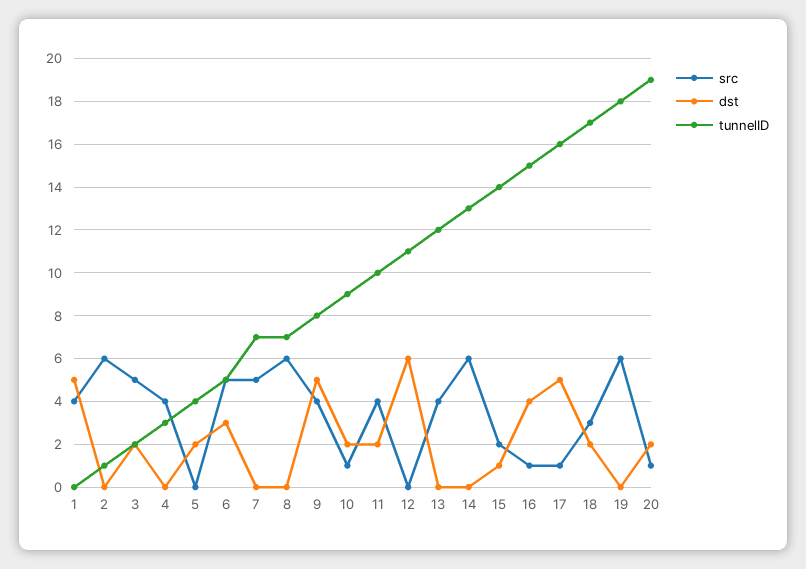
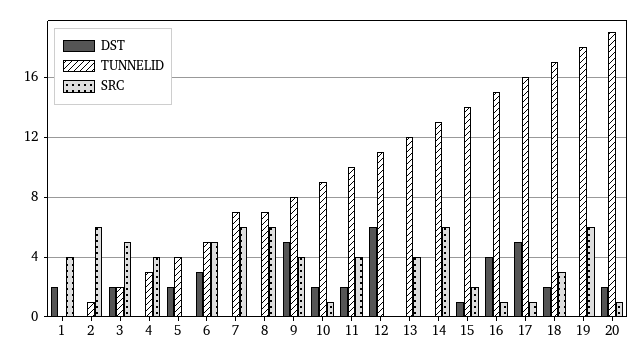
dst, 1: 5 -> 2
src, 7: 5 -> 6

